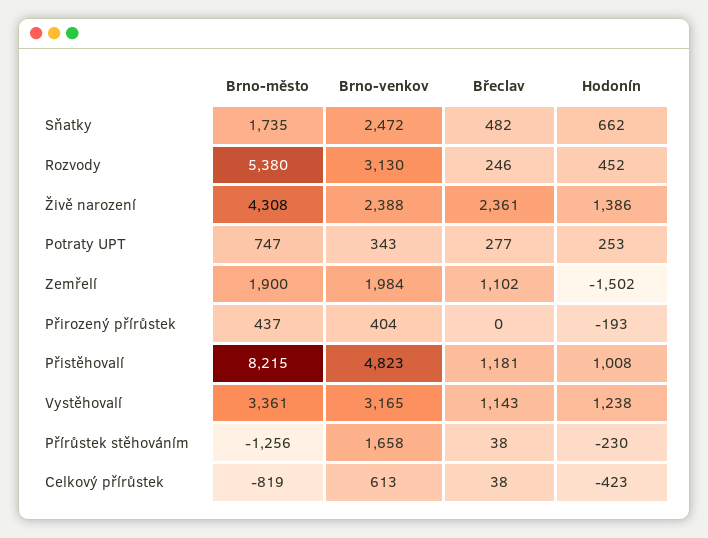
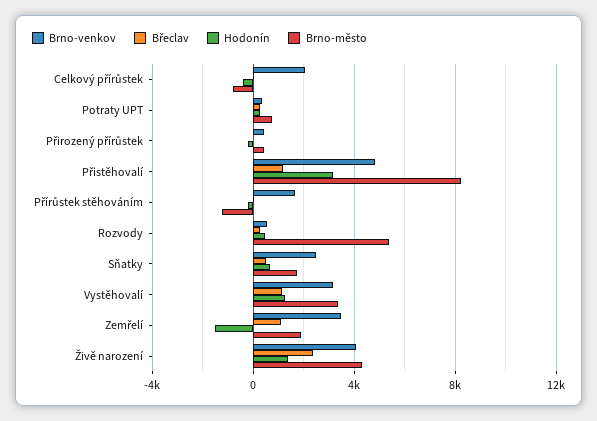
Brno-venkov, Rozvody: 3130 -> 500
Brno-venkov, Živě narození: 2388 -> 4000
Brno-venkov, Zemřelí: 1984 -> 3500
Hodonín, Přistěhovalí: 1008 -> 3000
Brno-venkov, Celkový přírůstek: 613 -> 2000

